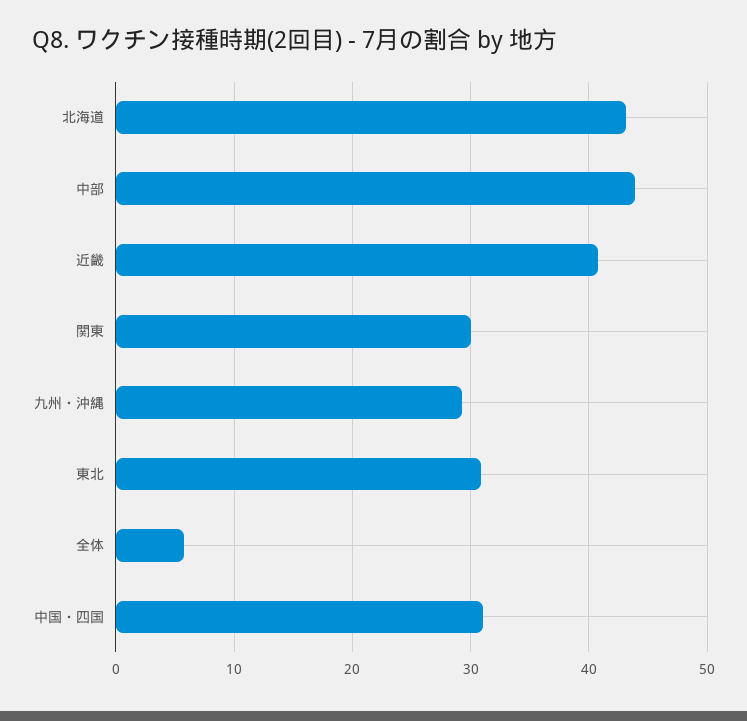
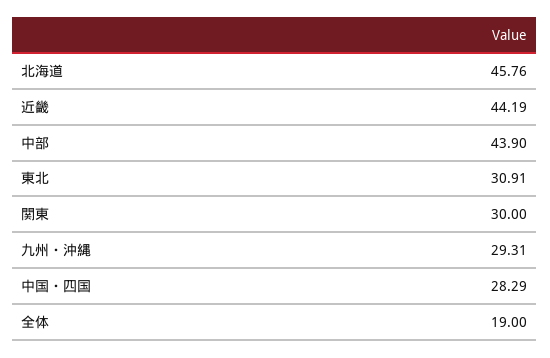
北海道: 43 -> 45.76
近畿: 41 -> 44.19
全体: 6 -> 19
中国・四国: 31 -> 28.29

